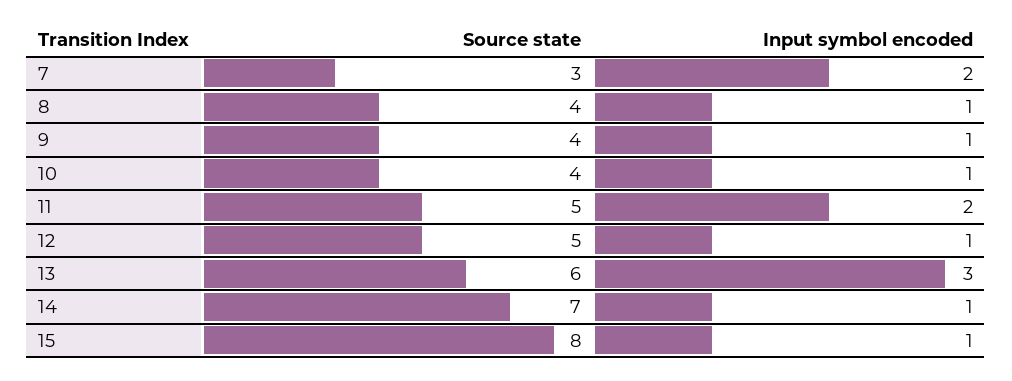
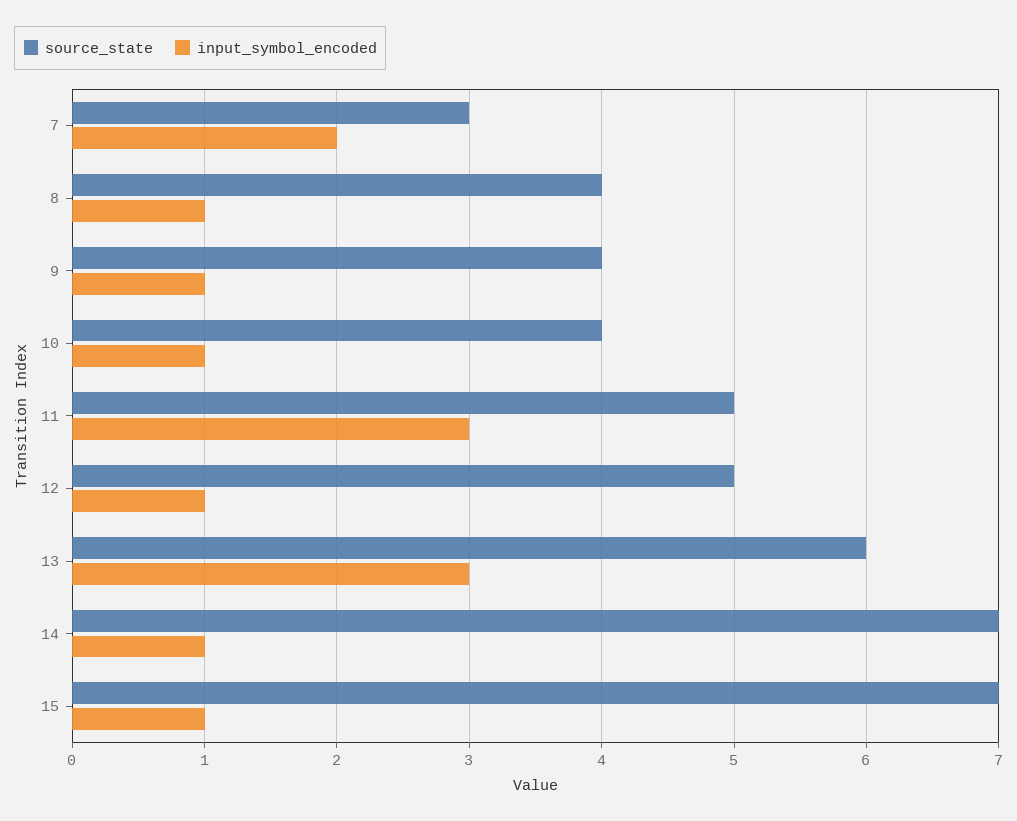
Input symbol encoded, 11: 2 -> 3
Source state, 15: 8 -> 7

